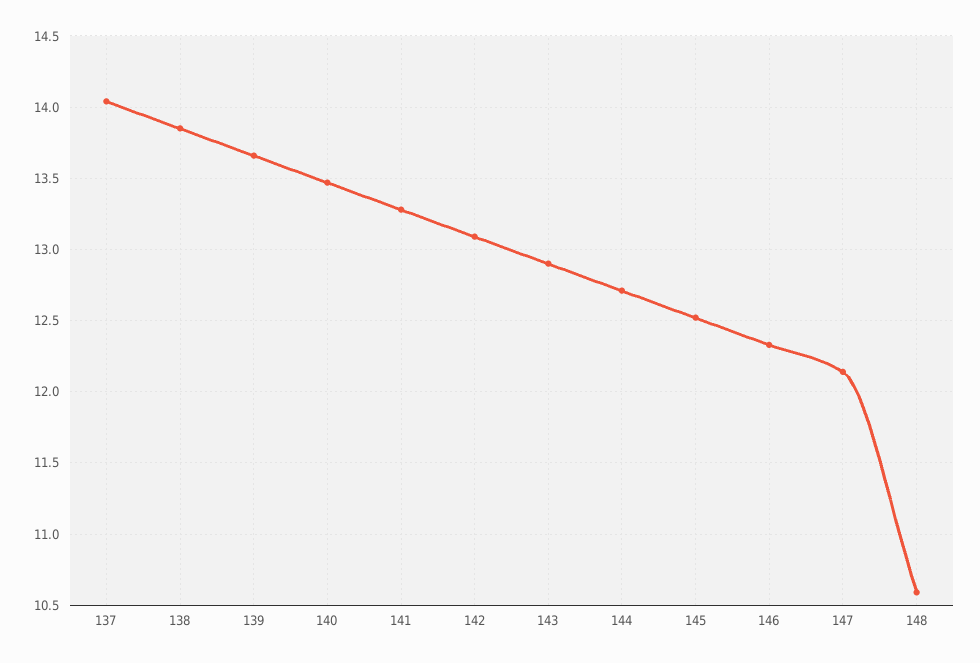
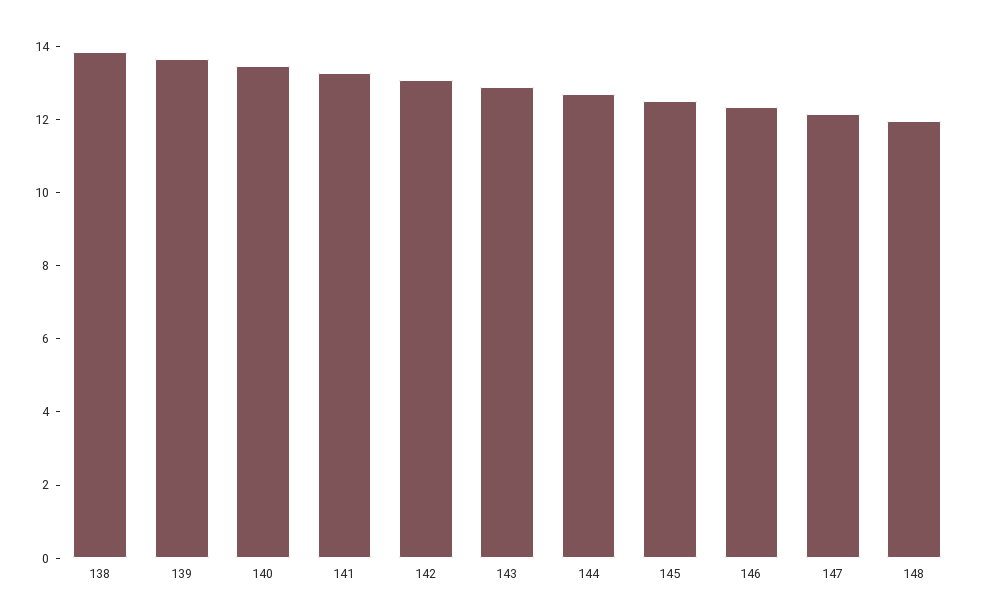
137: 14.05 -> none
148: 10.6 -> 12

